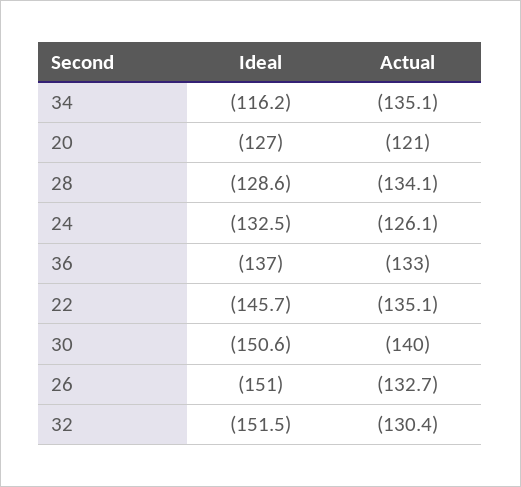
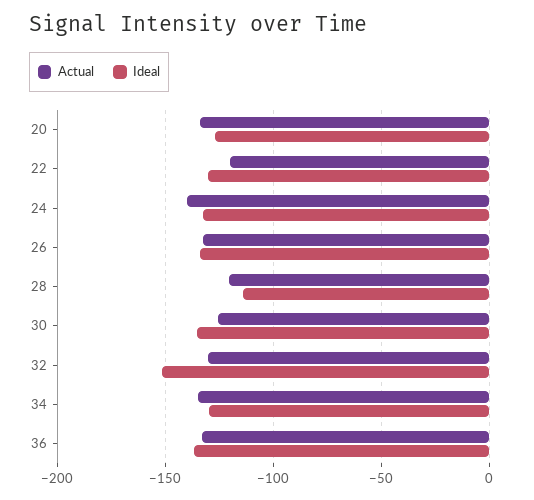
Ideal, 34: -116.2 -> -130
Actual, 20: -121 -> -135
Ideal, 28: -128.6 -> -115
Actual, 28: -134.1 -> -120
Actual, 24: -126.1 -> -140
Ideal, 22: -145.7 -> -130
Actual, 22: -135.1 -> -120
Ideal, 30: -150.6 -> -135
Actual, 30: -140 -> -125
Ideal, 26: -151 -> -135

